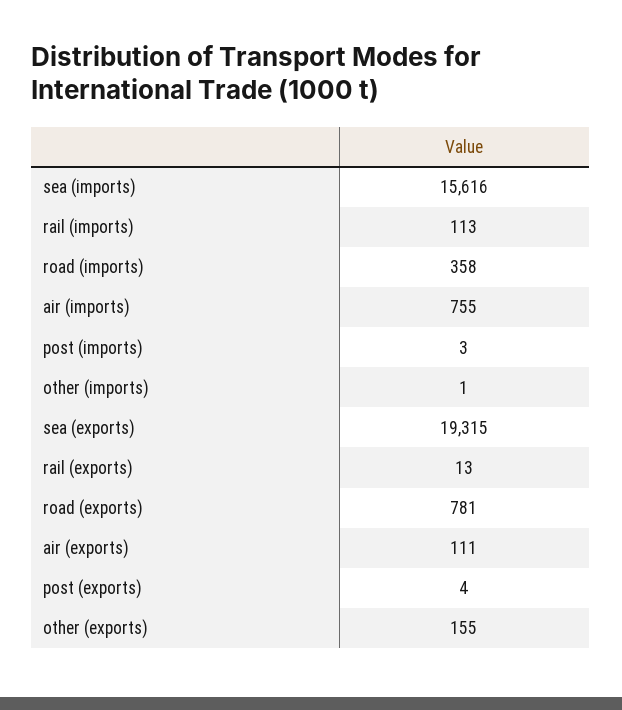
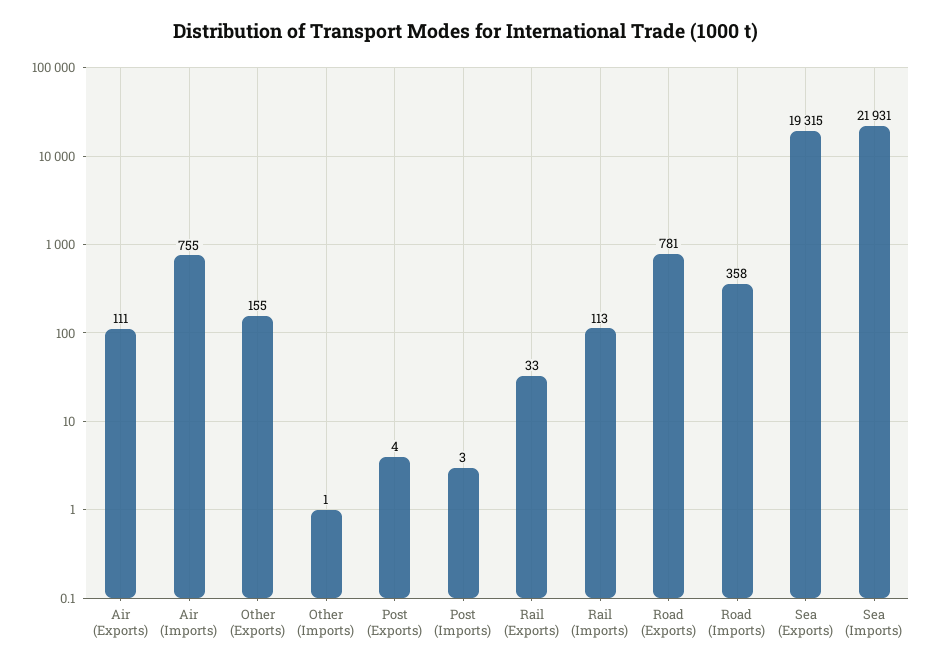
sea (imports): 15616 -> 21931
rail (exports): 13 -> 33

